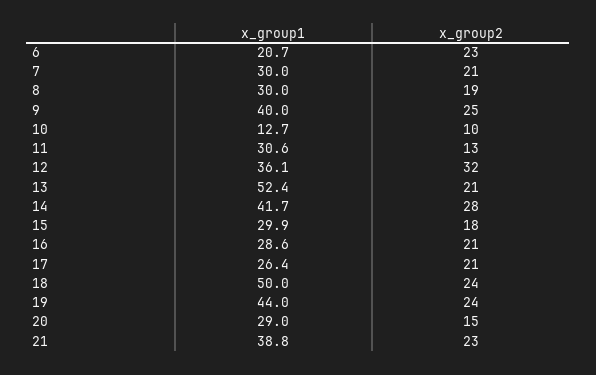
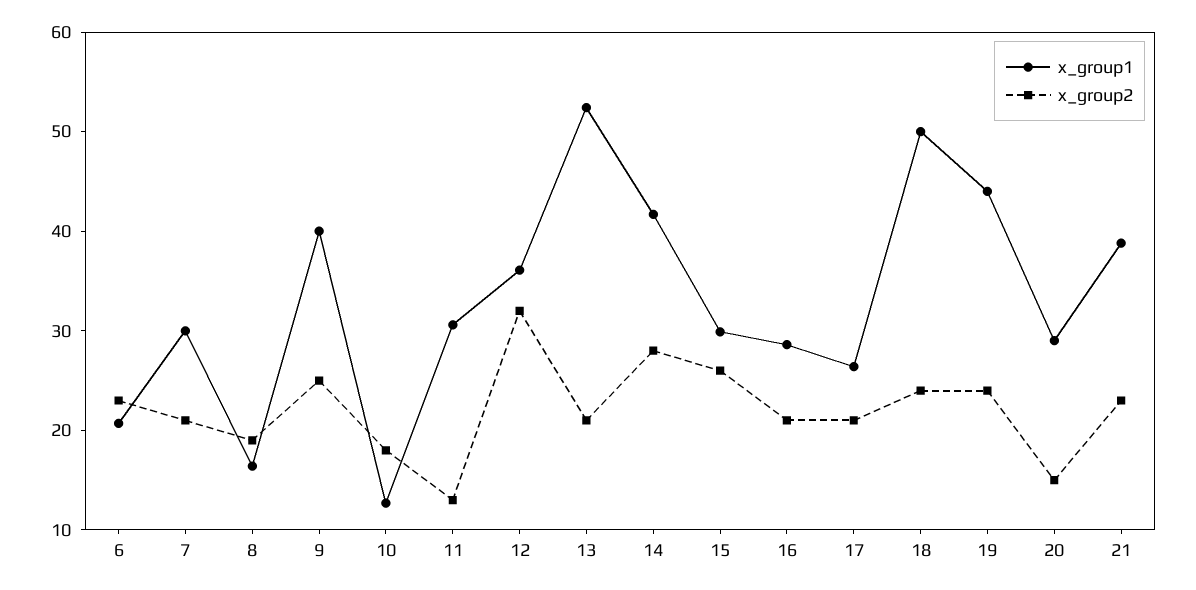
x_group1, 8: 30 -> 16
x_group2, 10: 10 -> 18
x_group2, 15: 18 -> 26

